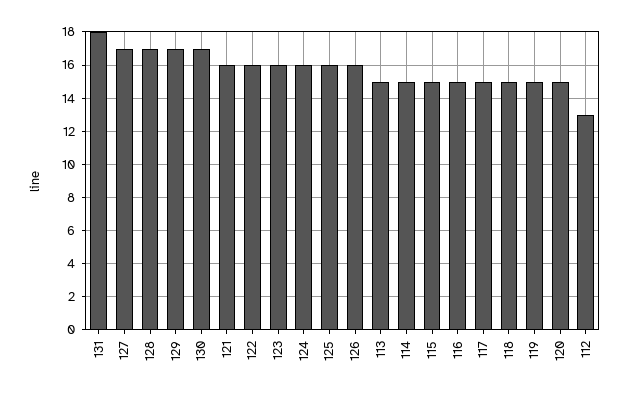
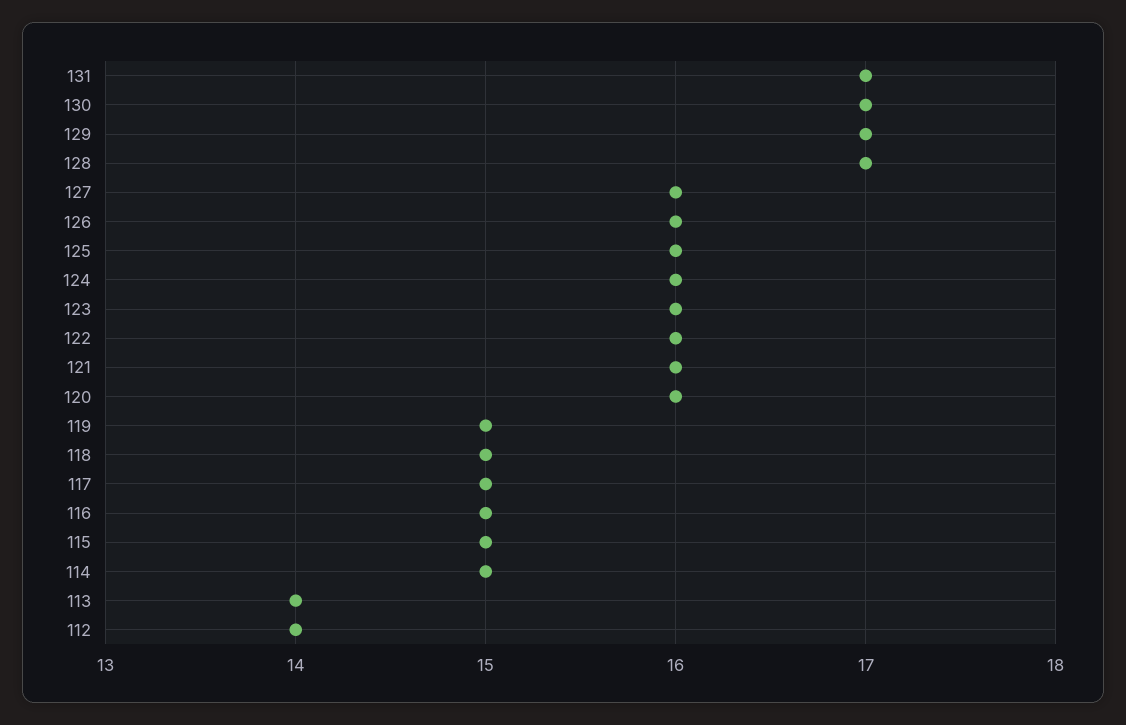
131: 18 -> 17
127: 17 -> 16
113: 15 -> 14
120: 15 -> 16
112: 13 -> 14

